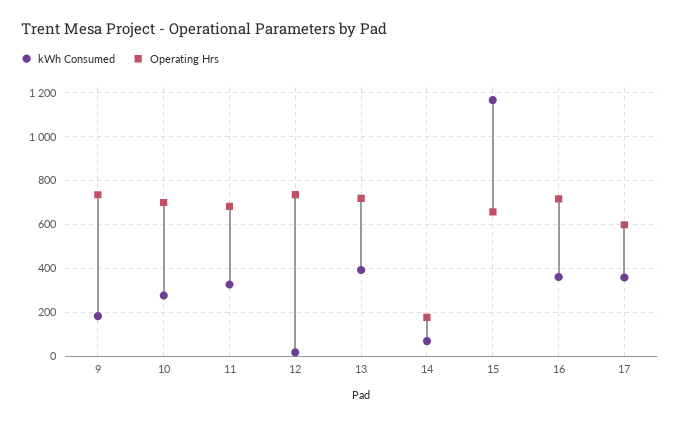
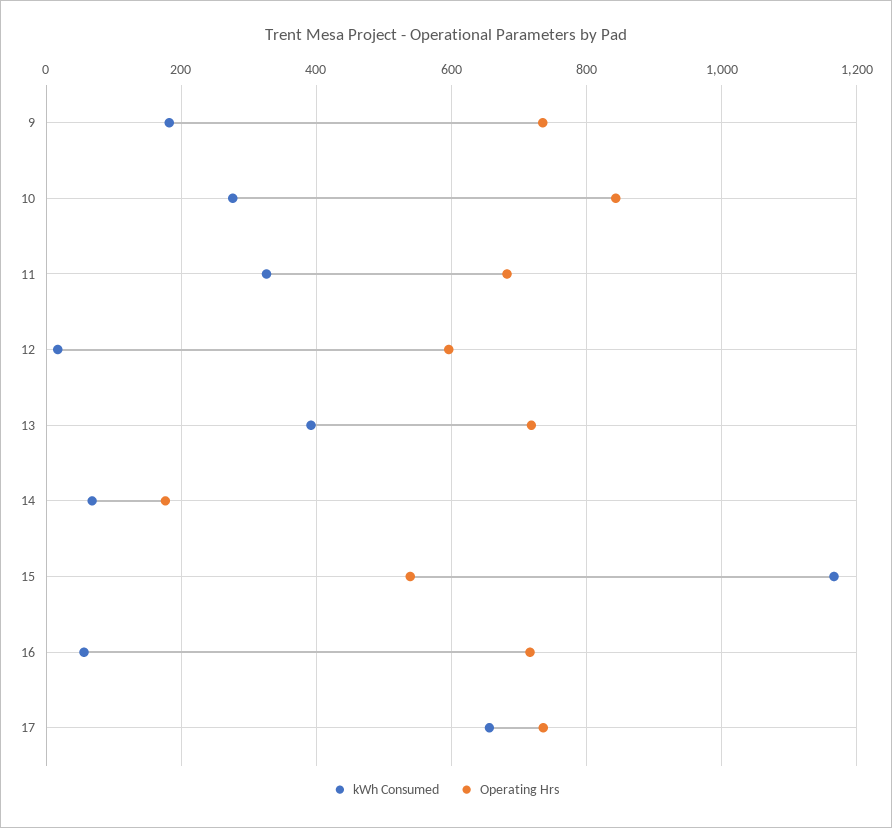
Operating Hrs, 10: 700 -> 840
Operating Hrs, 12: 750 -> 600
Operating Hrs, 15: 650 -> 540
kWh Consumed, 16: 350 -> 60
kWh Consumed, 17: 350 -> 660
Operating Hrs, 17: 600 -> 740

